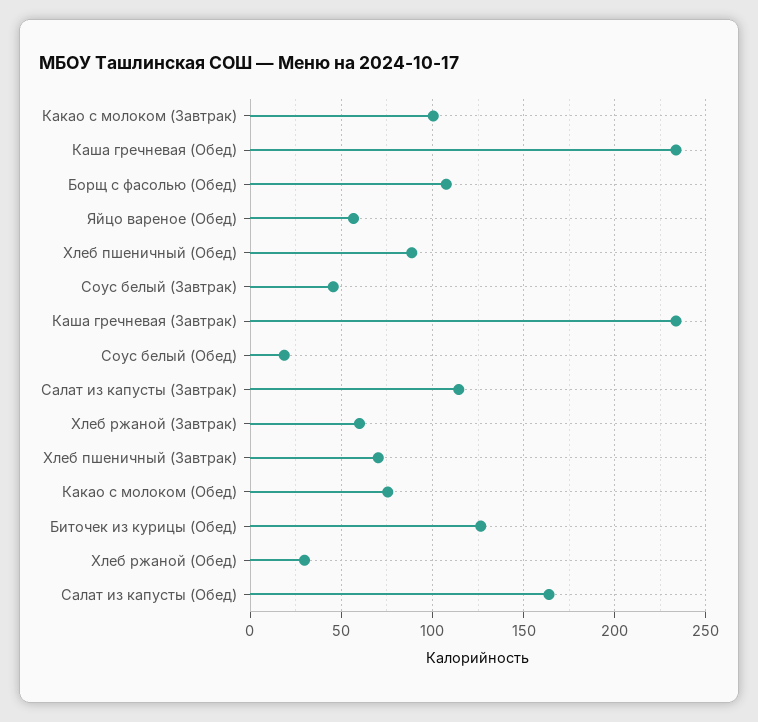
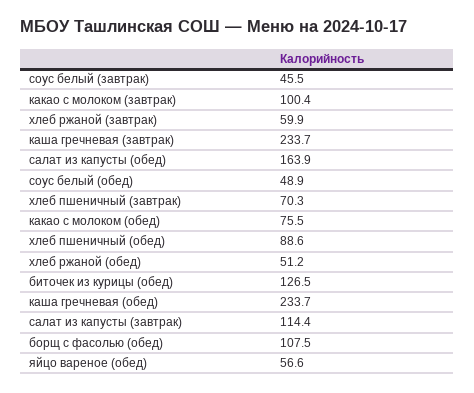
Соус белый (Обед): 20 -> 48.9
Хлеб ржаной (Обед): 30 -> 51.2

